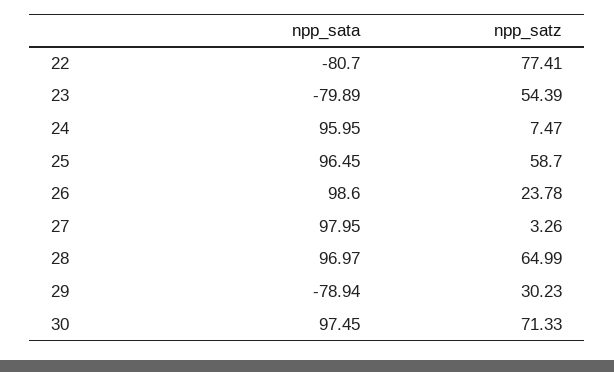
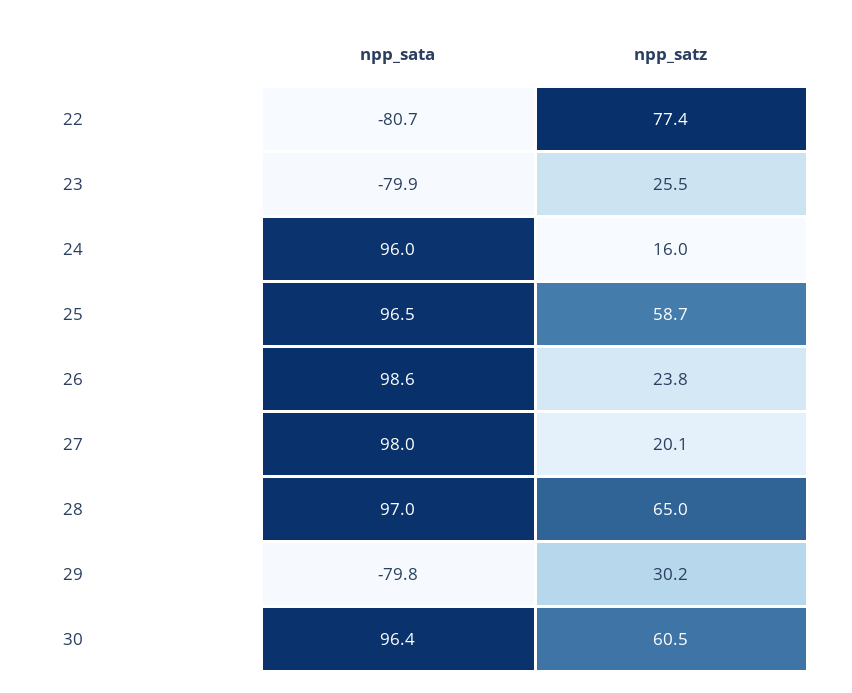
npp_satz, 23: 54.39 -> 25.5
npp_satz, 24: 7.47 -> 16
npp_satz, 27: 3.26 -> 20.1
npp_sata, 29: -78.94 -> -79.8
npp_sata, 30: 97.45 -> 96.4
npp_satz, 30: 71.33 -> 60.5

